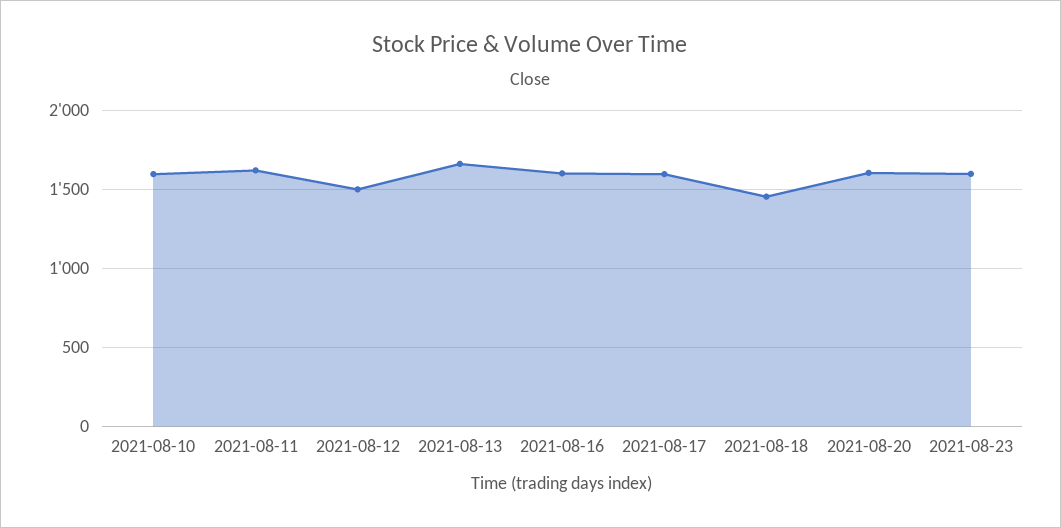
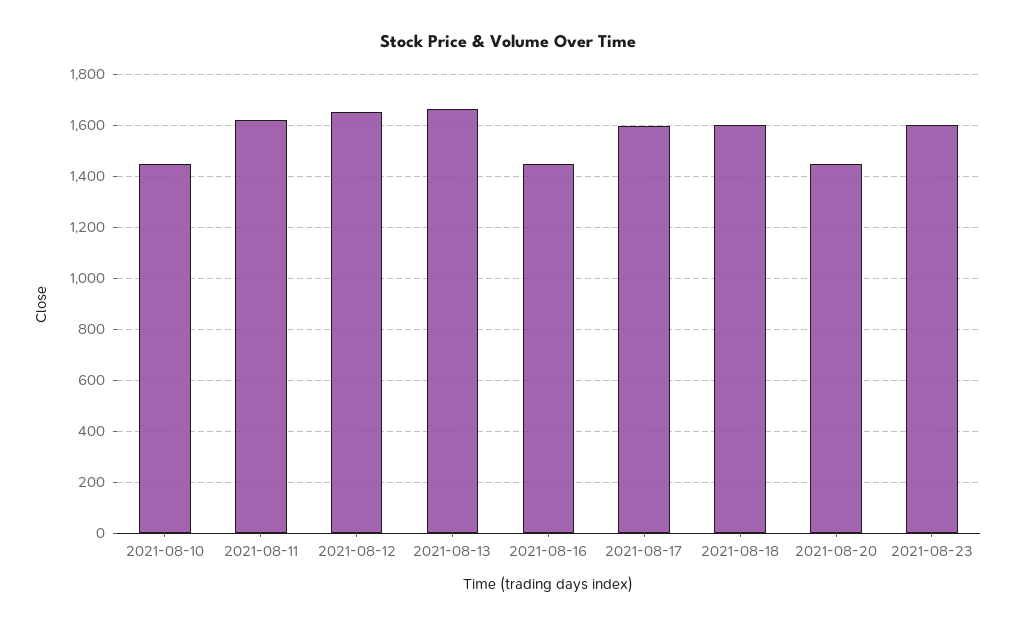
2021-08-10: 1600 -> 1450
2021-08-12: 1500 -> 1650
2021-08-16: 1600 -> 1450
2021-08-18: 1450 -> 1600
2021-08-20: 1600 -> 1450

